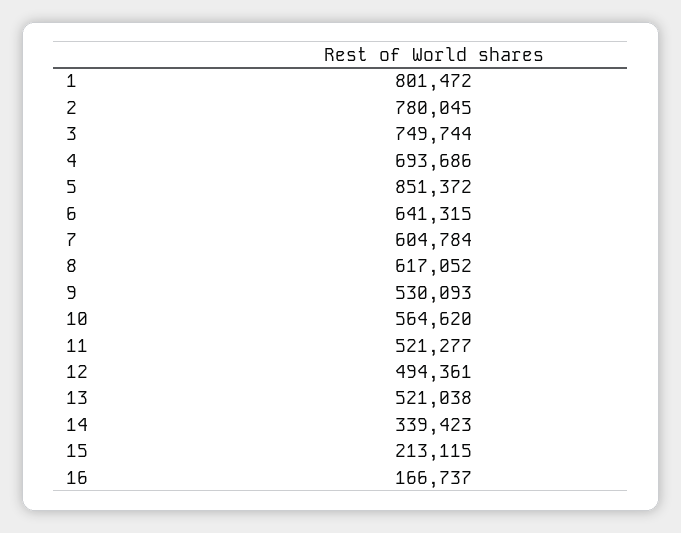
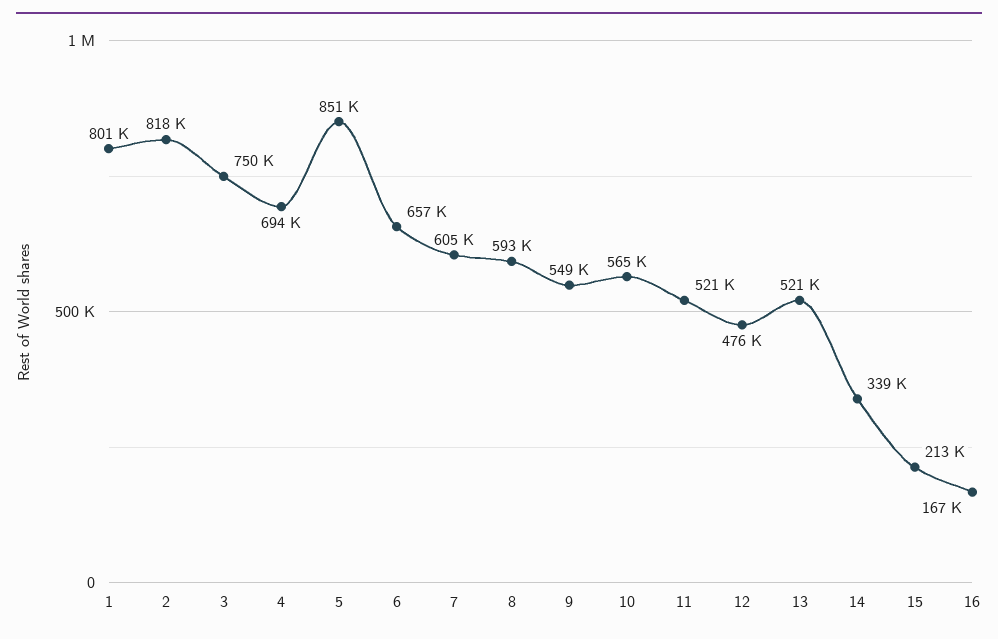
2: 780045 -> 818000
6: 641315 -> 657000
8: 617052 -> 593000
9: 530093 -> 549000
12: 494361 -> 476000

